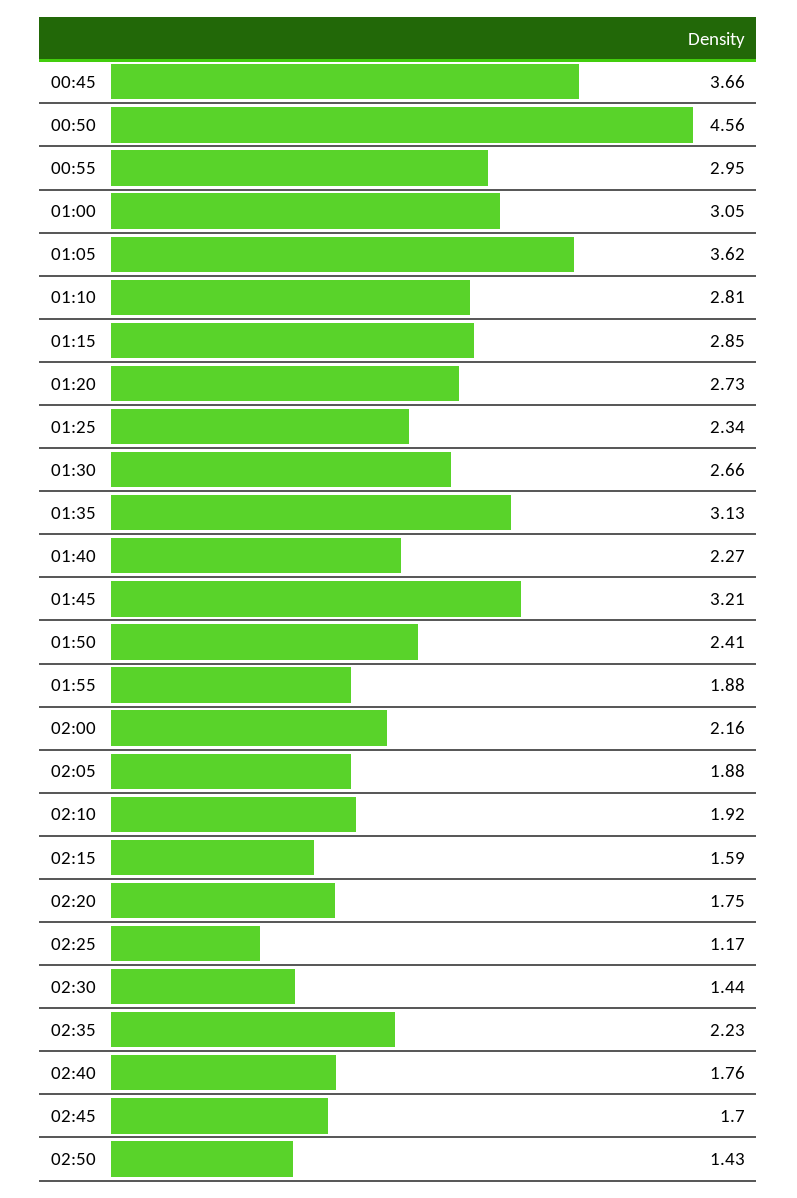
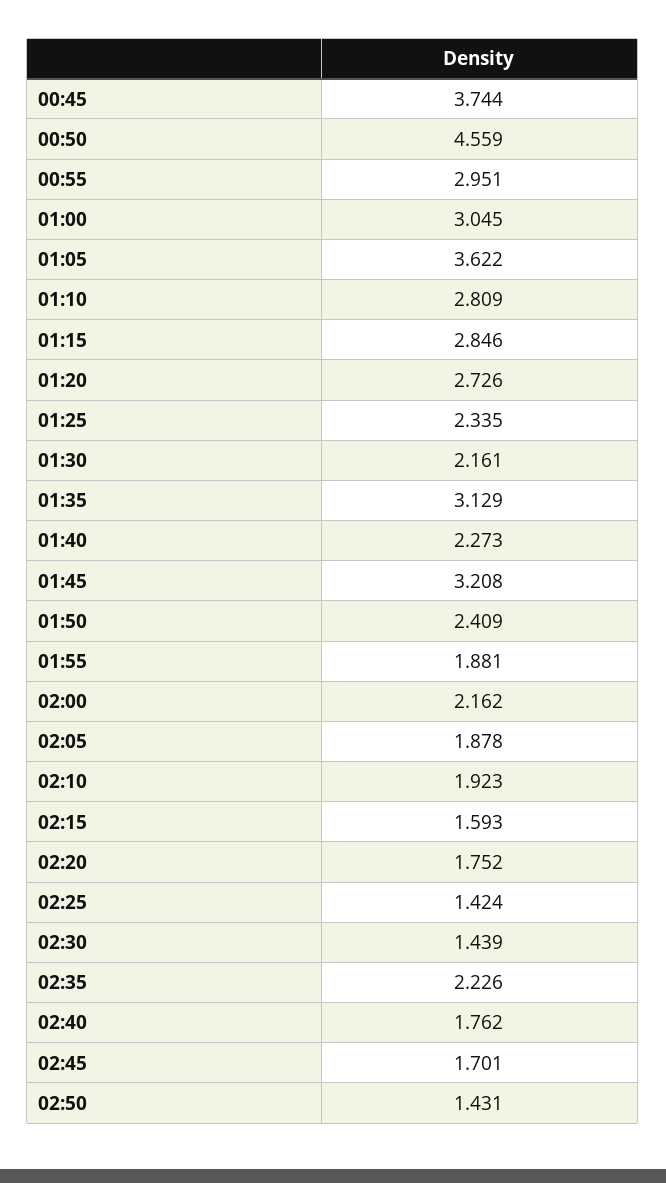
00:45: 3.66 -> 3.744
01:30: 2.66 -> 2.161
02:25: 1.17 -> 1.424

